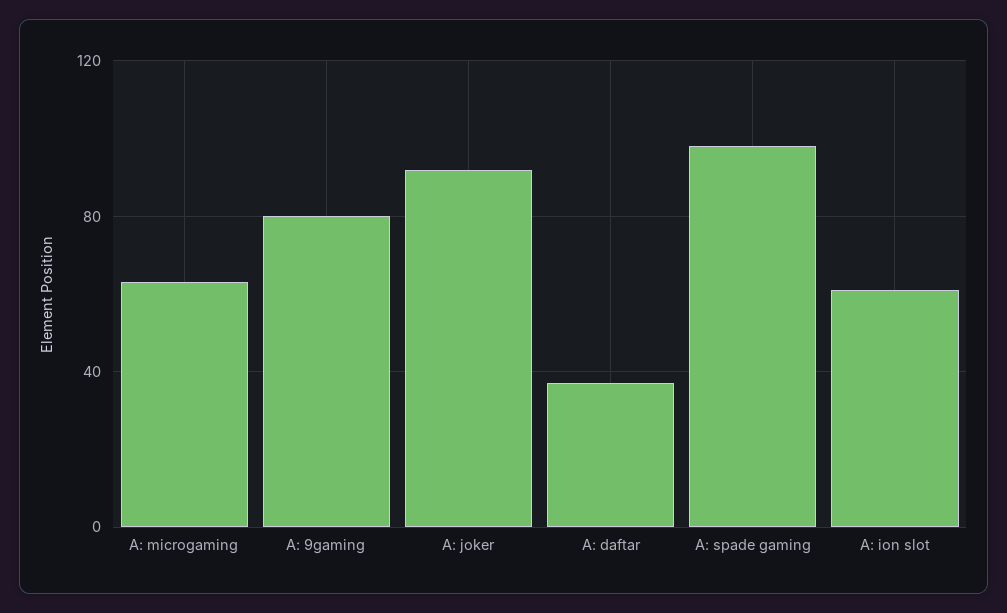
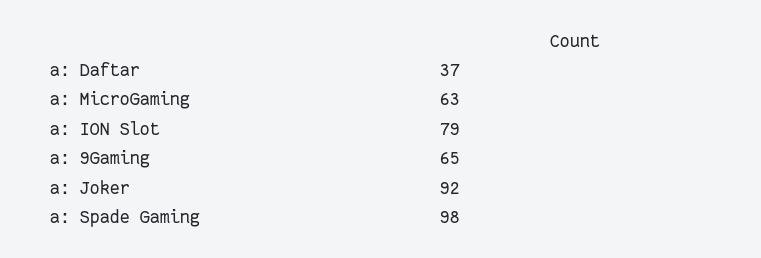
A: 9gaming: 80 -> 65
A: ion slot: 60 -> 79

